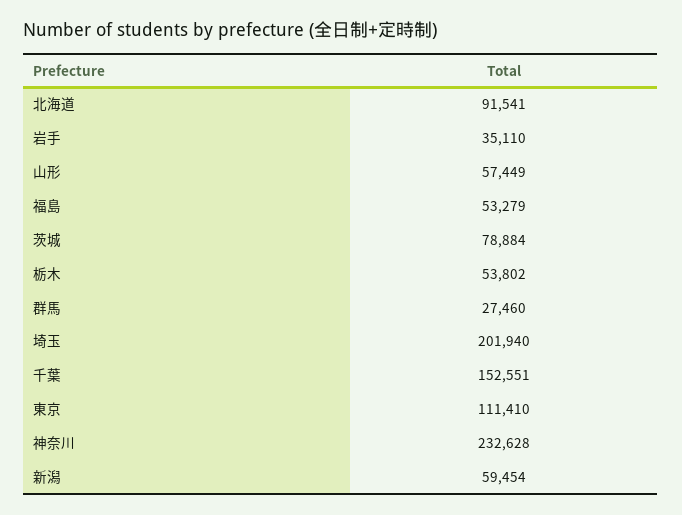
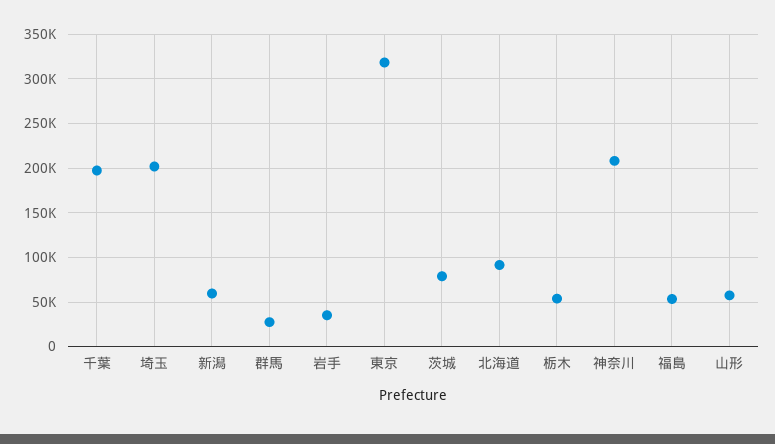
千葉: 152551 -> 200000
東京: 111410 -> 320000
神奈川: 232628 -> 210000

